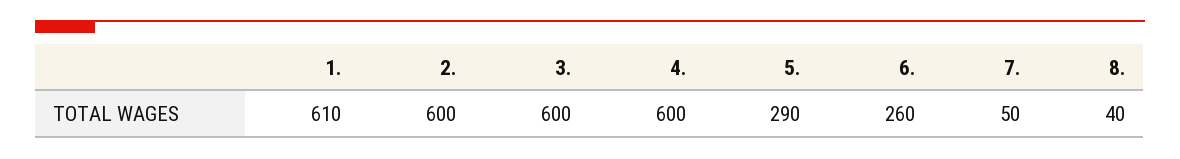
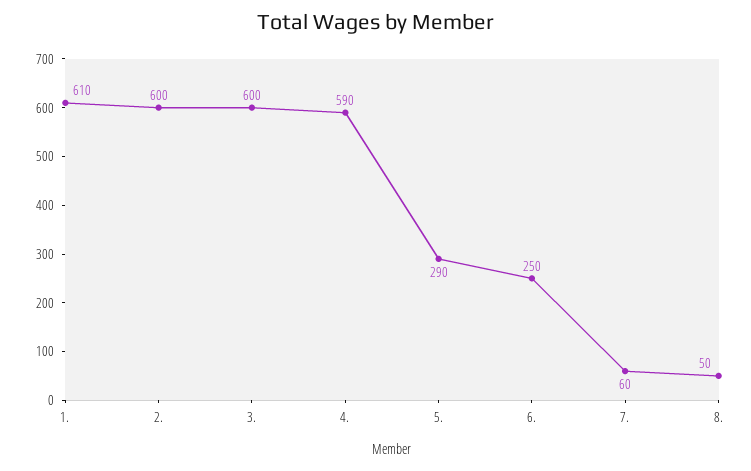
4.: 600 -> 590
6.: 260 -> 250
7.: 50 -> 60
8.: 40 -> 50

